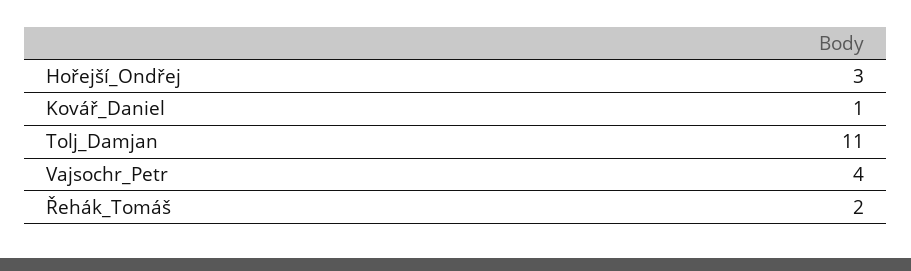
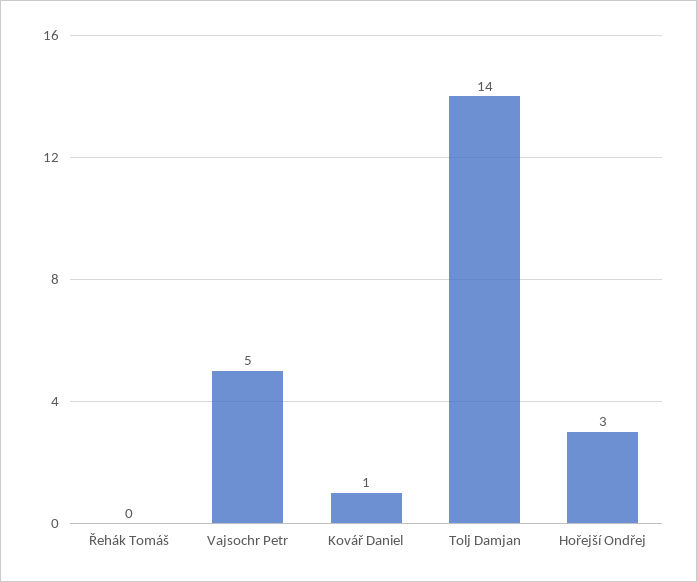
Tolj_Damjan: 11 -> 14
Vajsochr_Petr: 4 -> 5
Řehák_Tomáš: 2 -> 0

